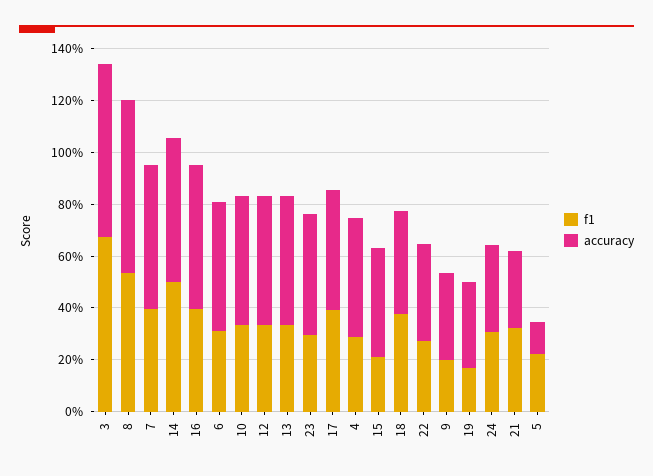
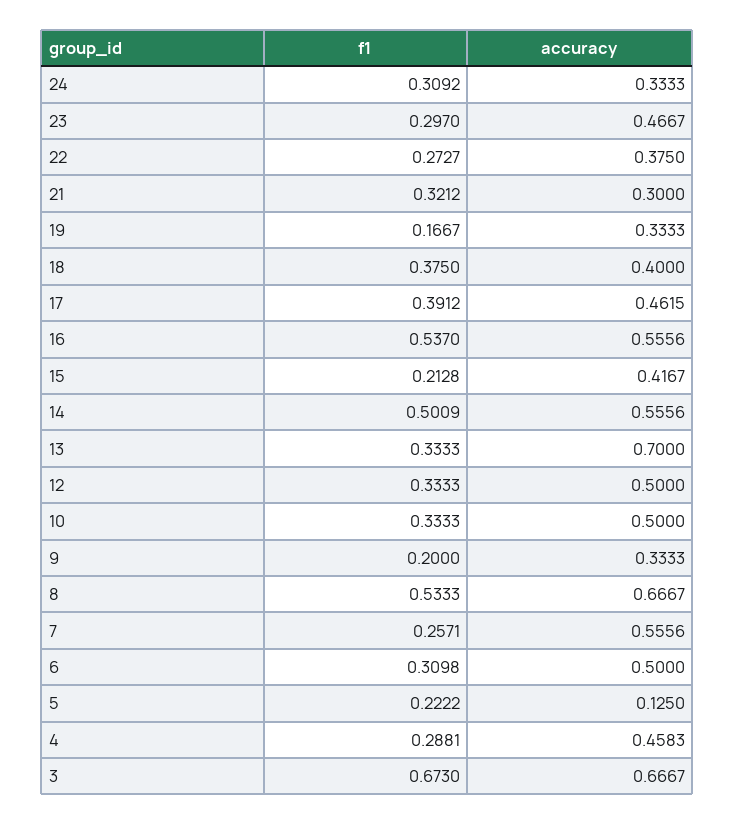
f1, 7: 0.4 -> 0.2571
f1, 16: 0.4 -> 0.537
accuracy, 13: 0.5 -> 0.7

